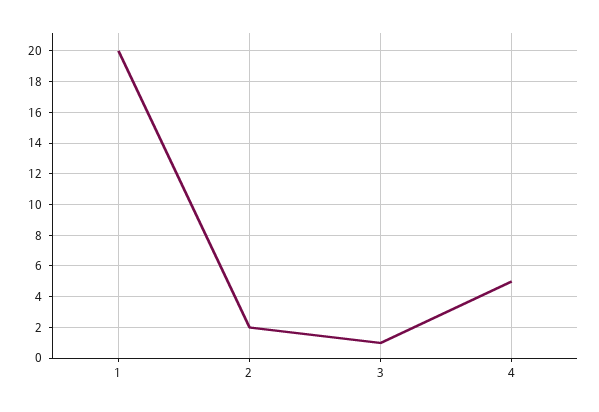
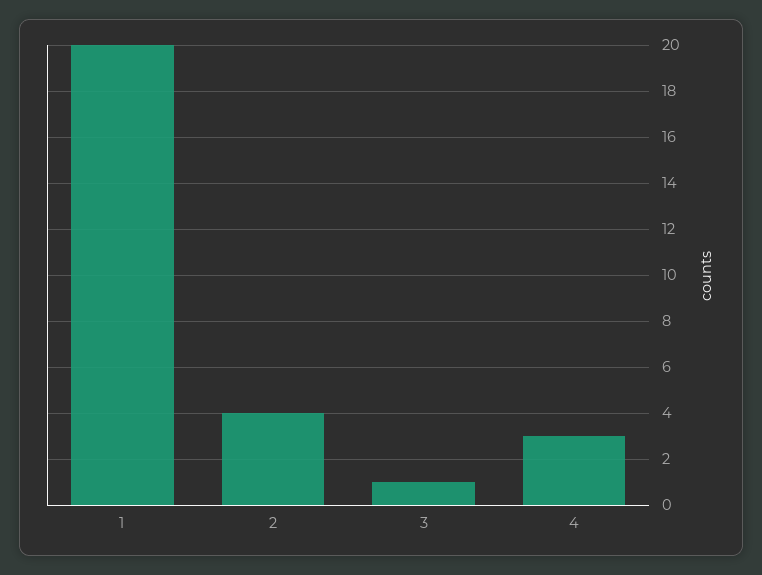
2: 2 -> 4
4: 5 -> 3

